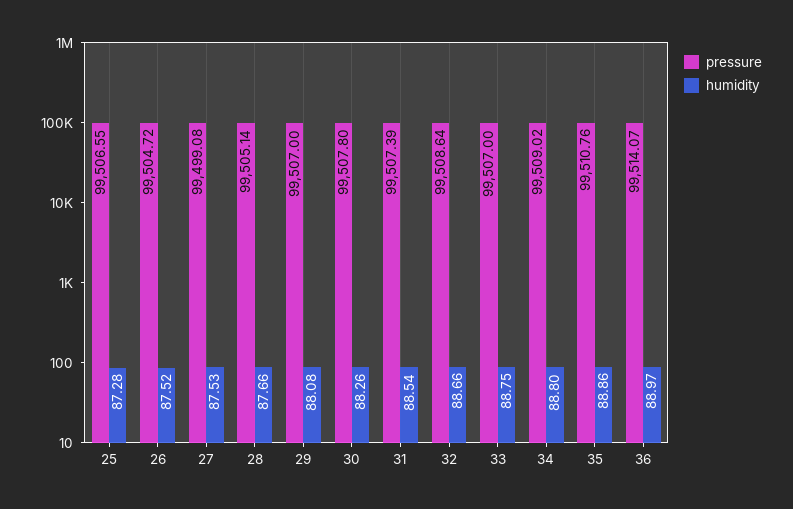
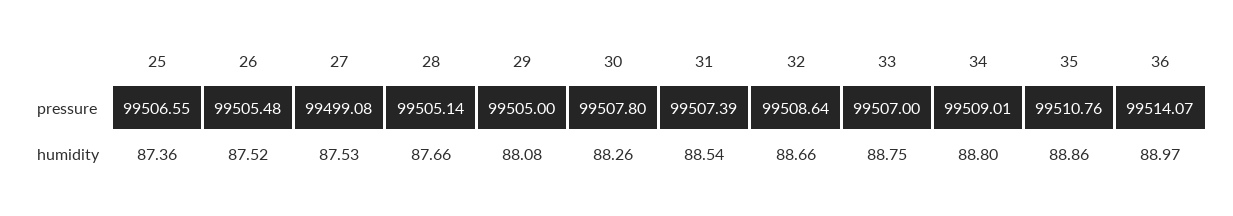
humidity, 25: 87.28 -> 87.36
pressure, 26: 99504.72 -> 99505.48
pressure, 29: 99507 -> 99505
pressure, 34: 99509.02 -> 99509.01

